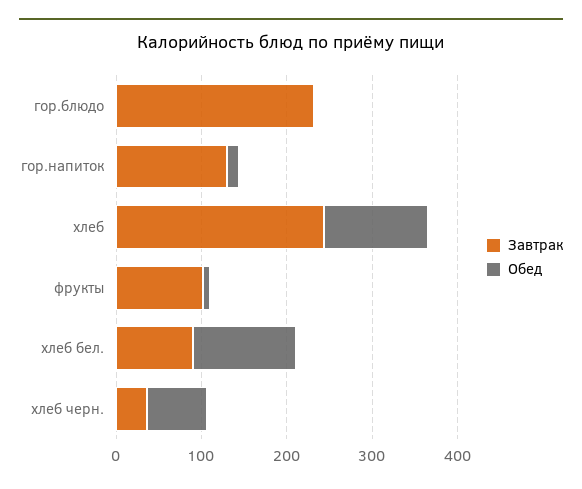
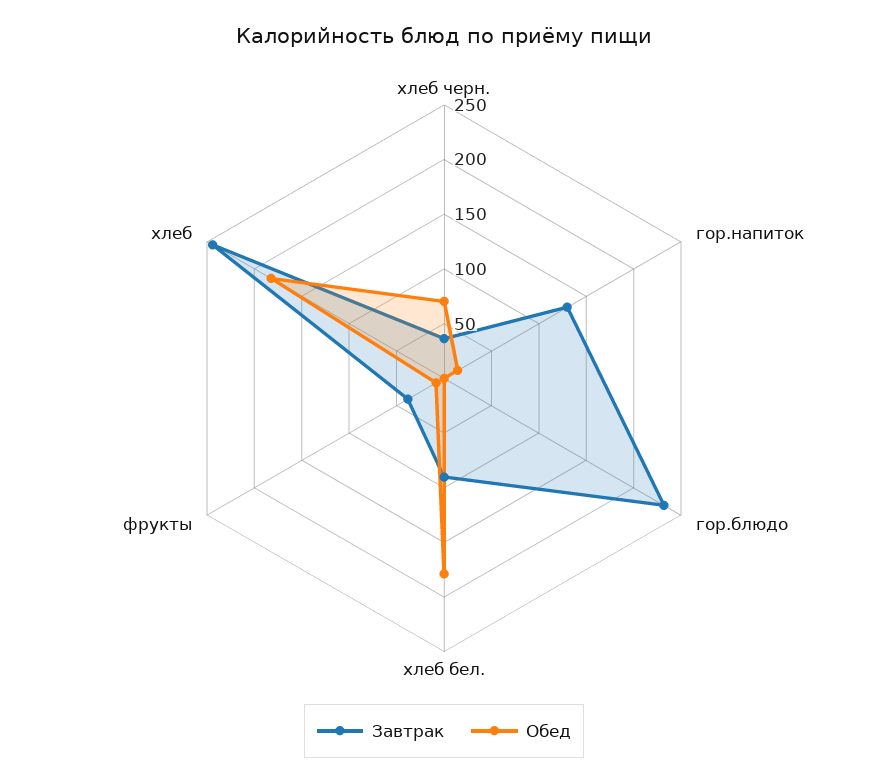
Обед, хлеб: 120 -> 180
Завтрак, фрукты: 100 -> 40
Обед, хлеб бел.: 120 -> 180

